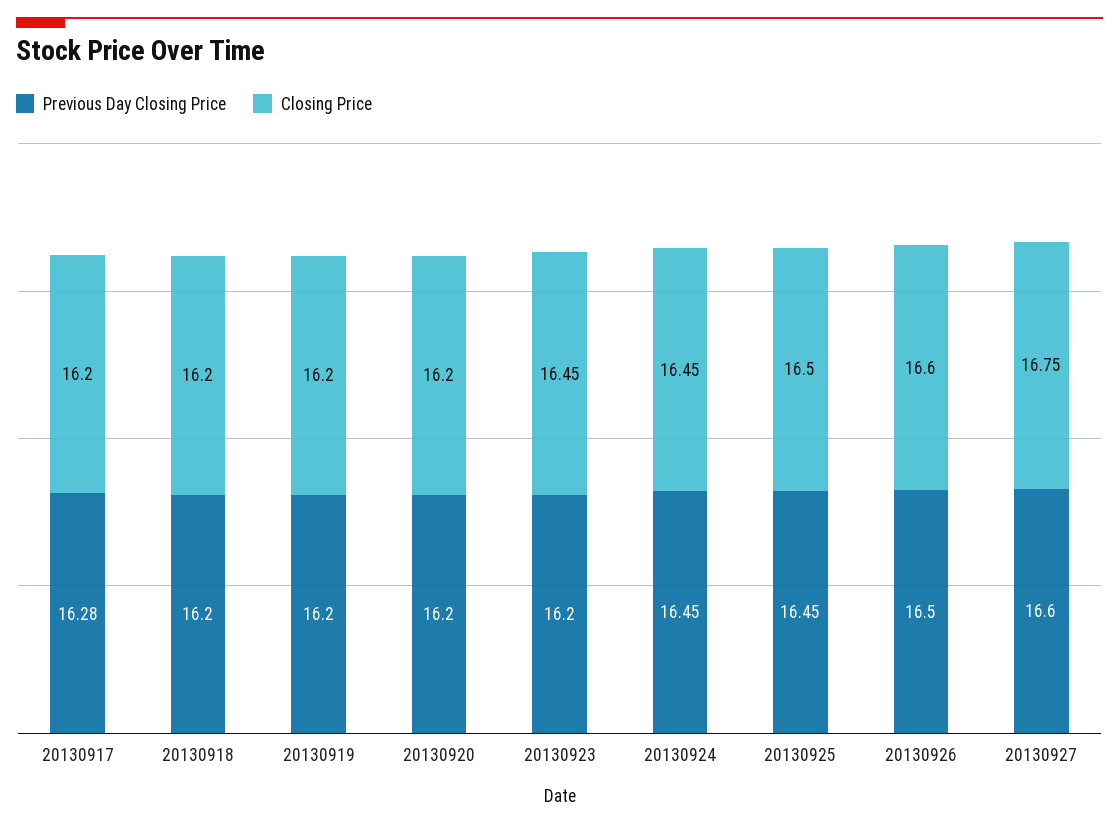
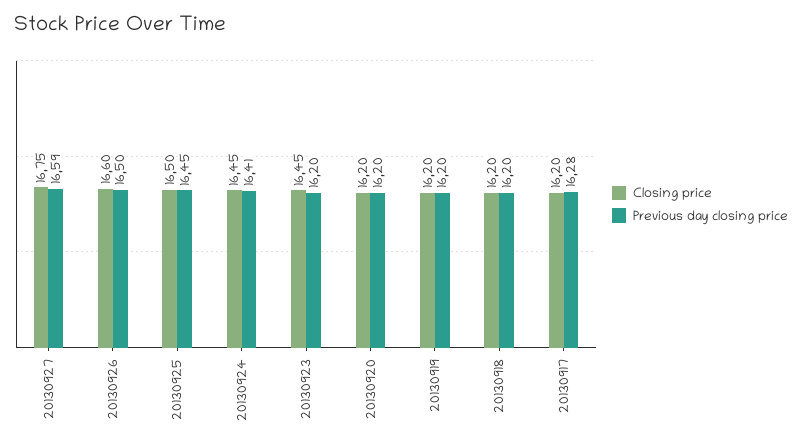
Previous Day Closing Price, 20130924: 16.45 -> 16.41
Previous Day Closing Price, 20130927: 16.6 -> 16.59

